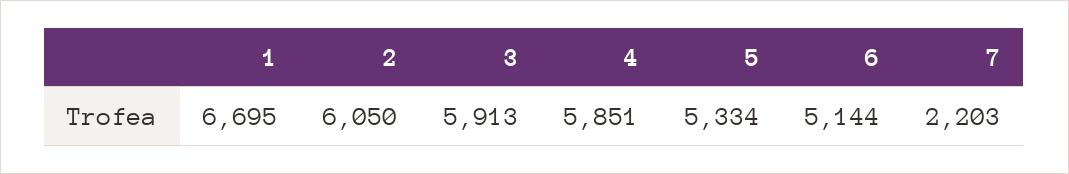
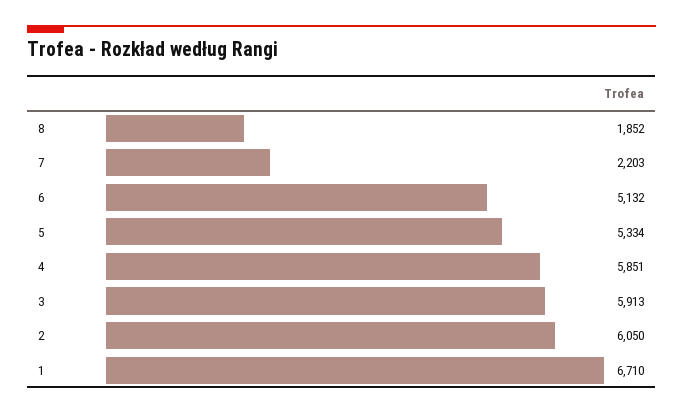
1: 6695 -> 6710
6: 5144 -> 5132
8: none -> 1852

